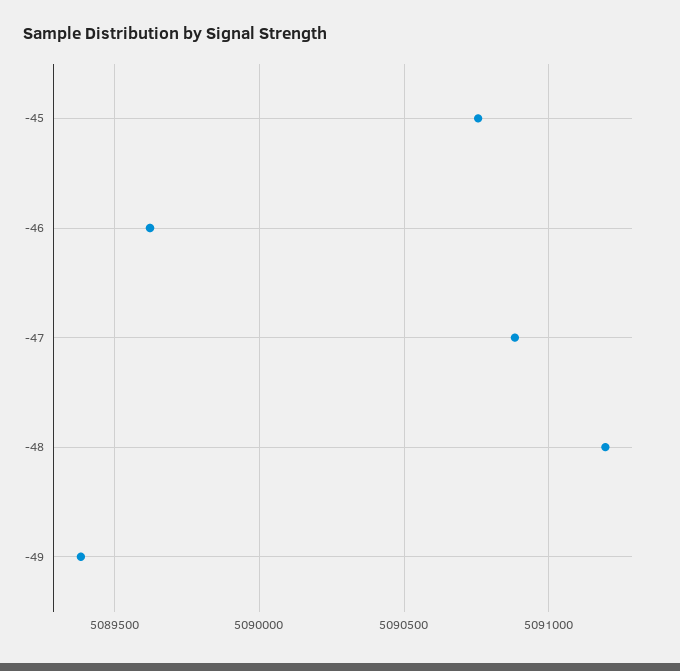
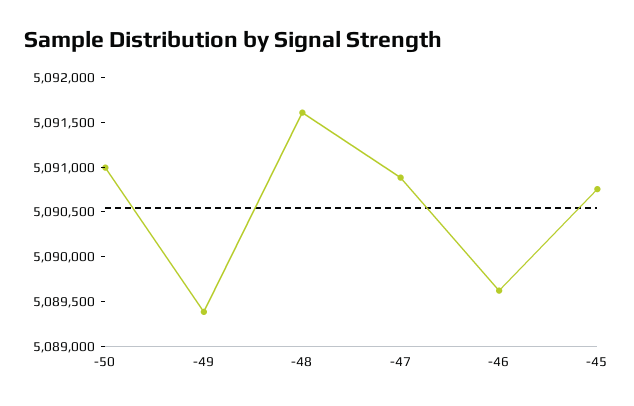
-48: 5091200 -> 5091600
-50: none -> 5091000

